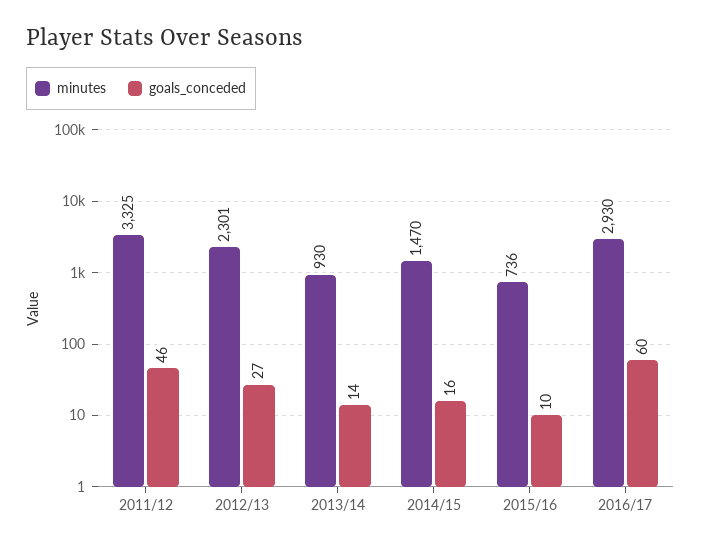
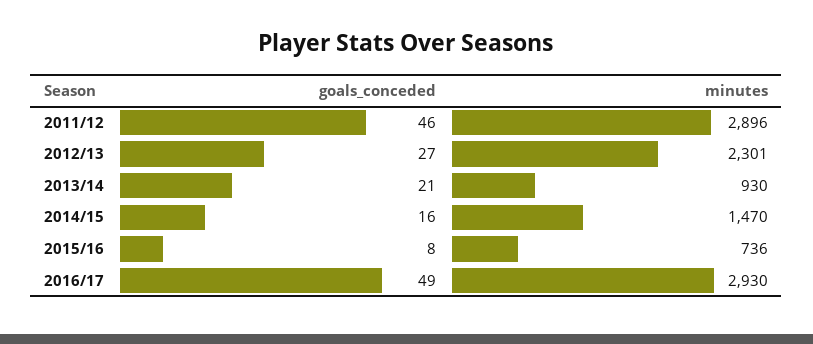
minutes, 2011/12: 3325 -> 2896
goals_conceded, 2013/14: 14 -> 21
goals_conceded, 2015/16: 10 -> 8
goals_conceded, 2016/17: 60 -> 49

